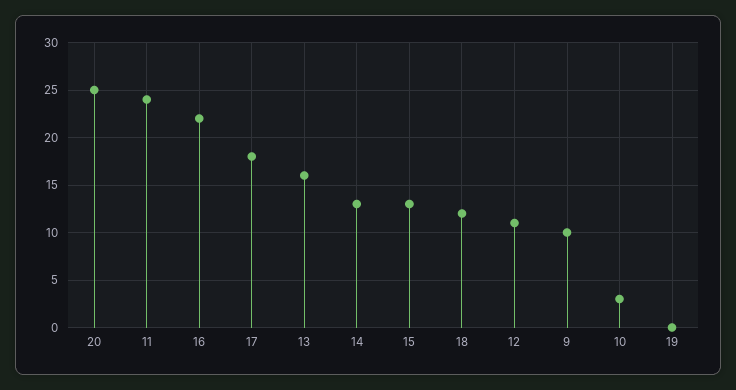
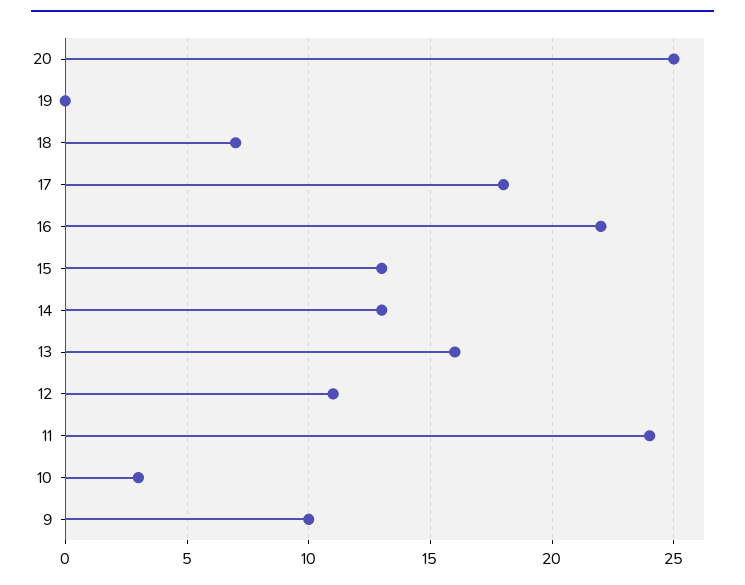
18: 12 -> 7

